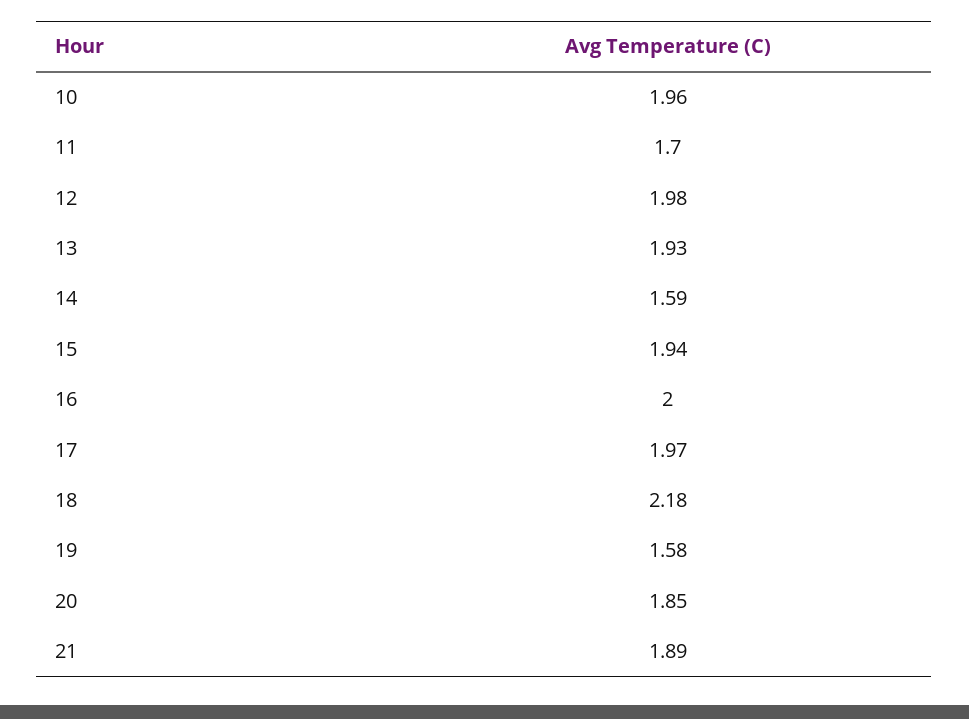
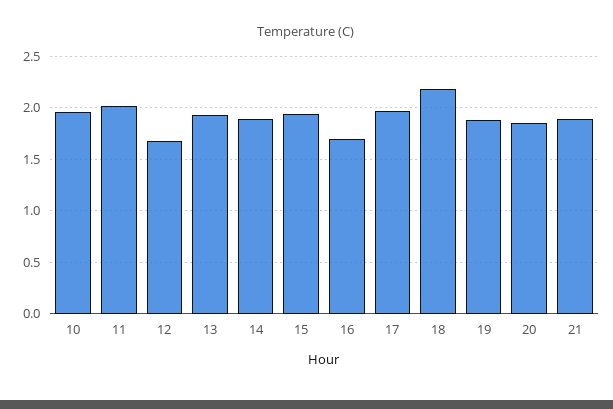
11: 1.7 -> 2
12: 1.98 -> 1.7
14: 1.59 -> 1.9
16: 2 -> 1.7
19: 1.58 -> 1.9

